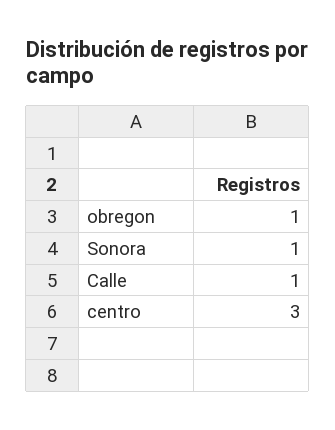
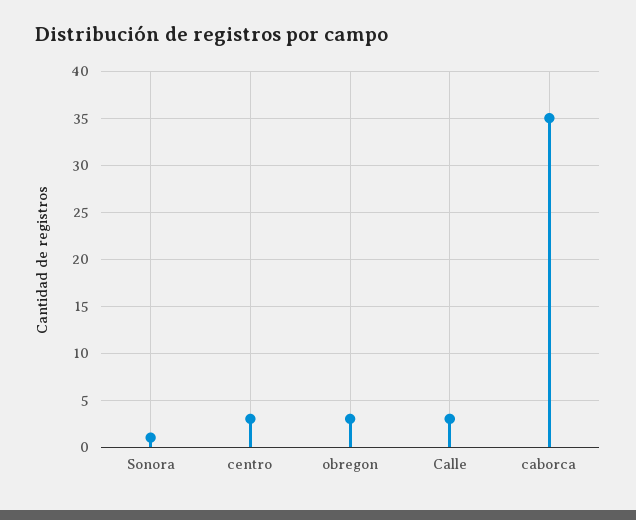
obregon: 1 -> 3
Calle: 1 -> 3
caborca: none -> 35

